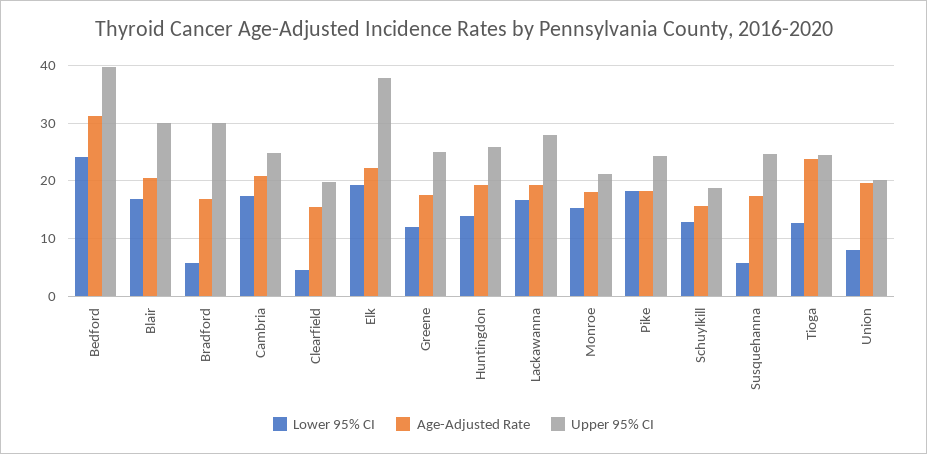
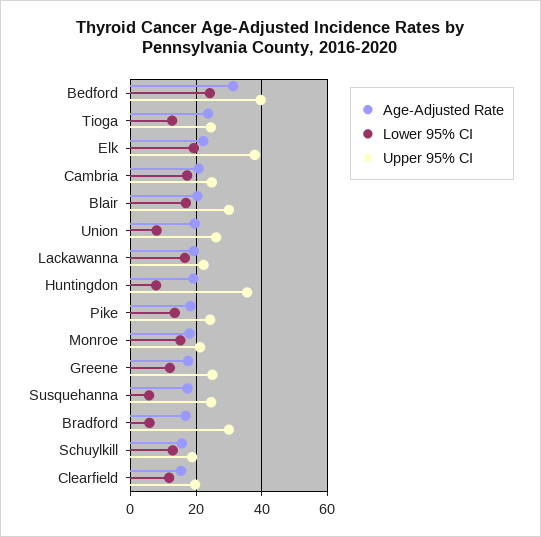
Lower 95% CI, Clearfield: 4 -> 12
Lower 95% CI, Huntingdon: 14 -> 8
Upper 95% CI, Huntingdon: 26 -> 36
Upper 95% CI, Lackawanna: 28 -> 22
Lower 95% CI, Pike: 18 -> 14
Upper 95% CI, Union: 20 -> 26

